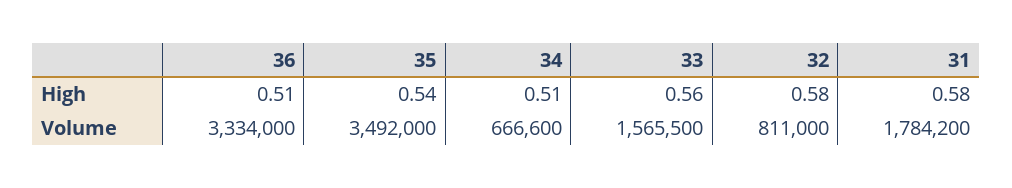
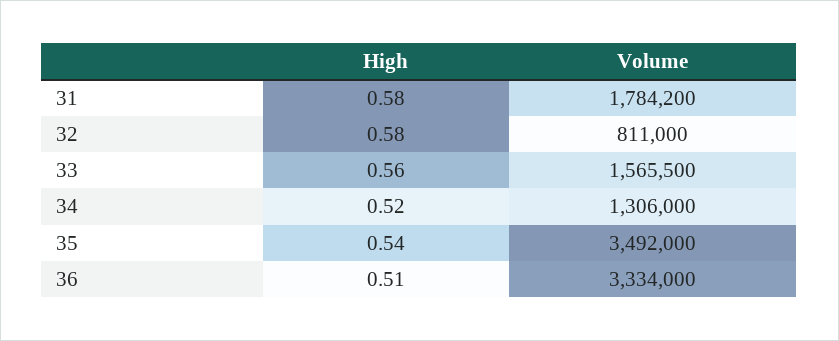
34, High: 0.51 -> 0.52
34, Volume: 666600 -> 1306000

